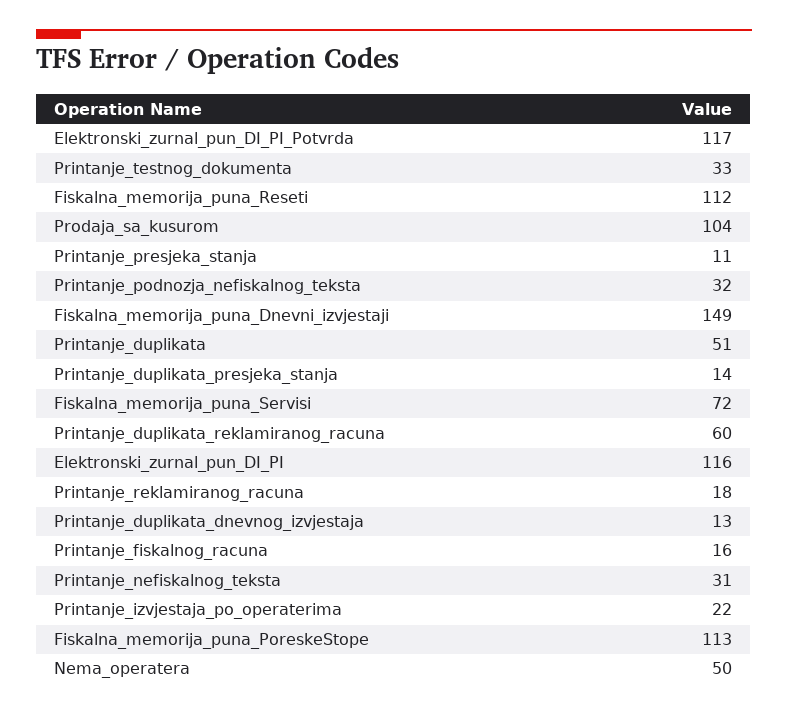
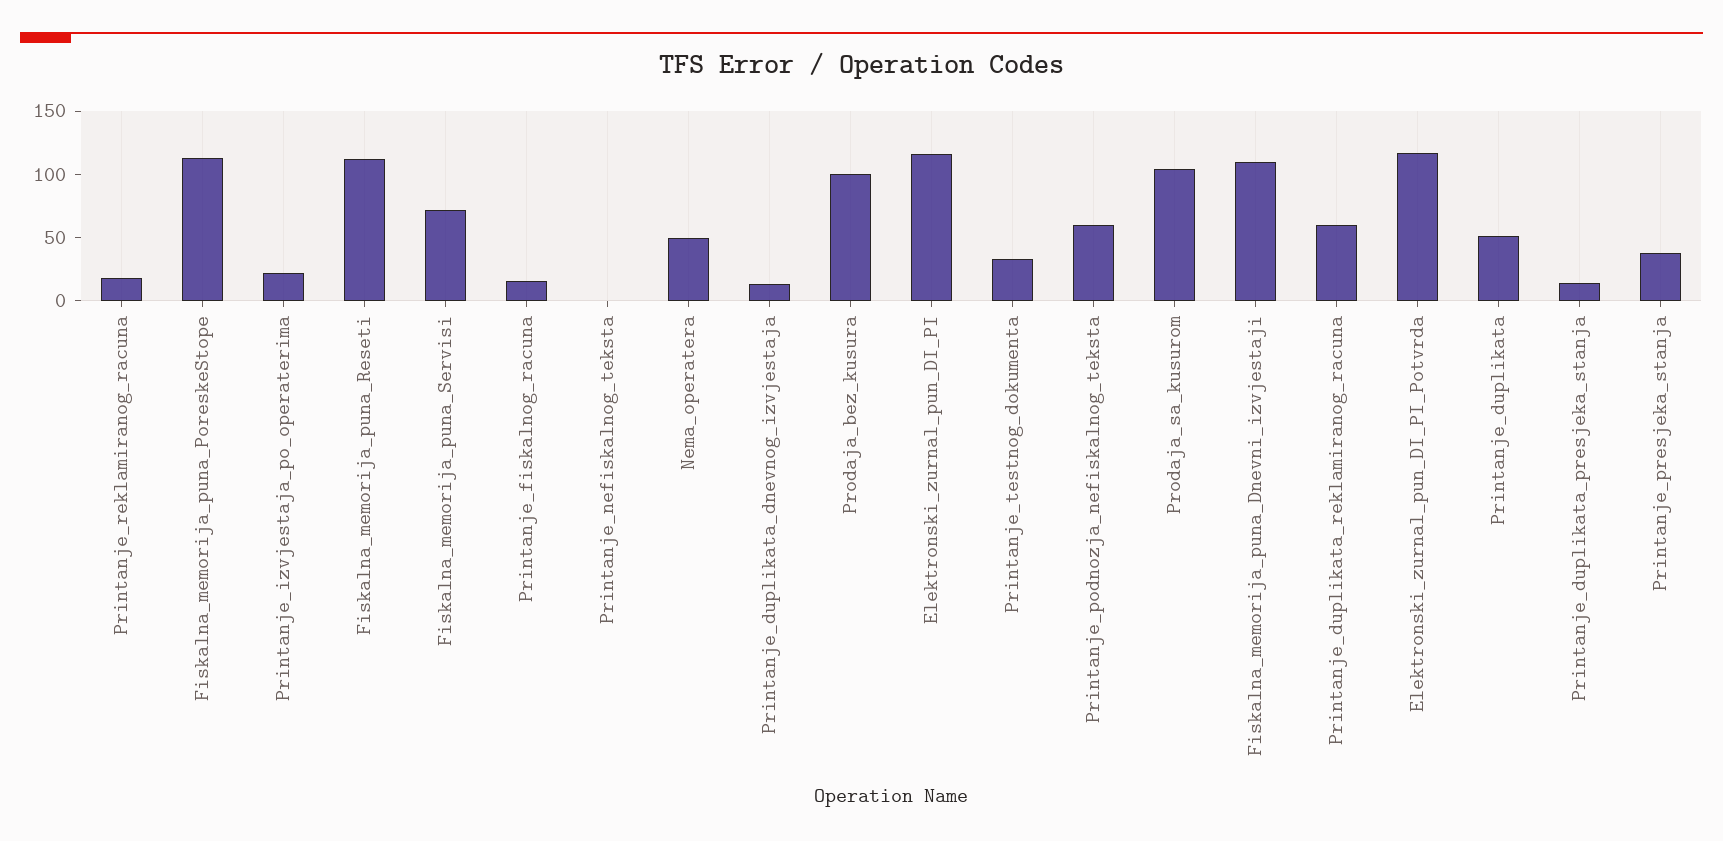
Printanje_presjeka_stanja: 11 -> 40
Printanje_podnozja_nefiskalnog_teksta: 32 -> 60
Fiskalna_memorija_puna_Dnevni_izvjestaji: 149 -> 110
Printanje_nefiskalnog_teksta: 31 -> 0
Prodaja_bez_kusura: none -> 100

